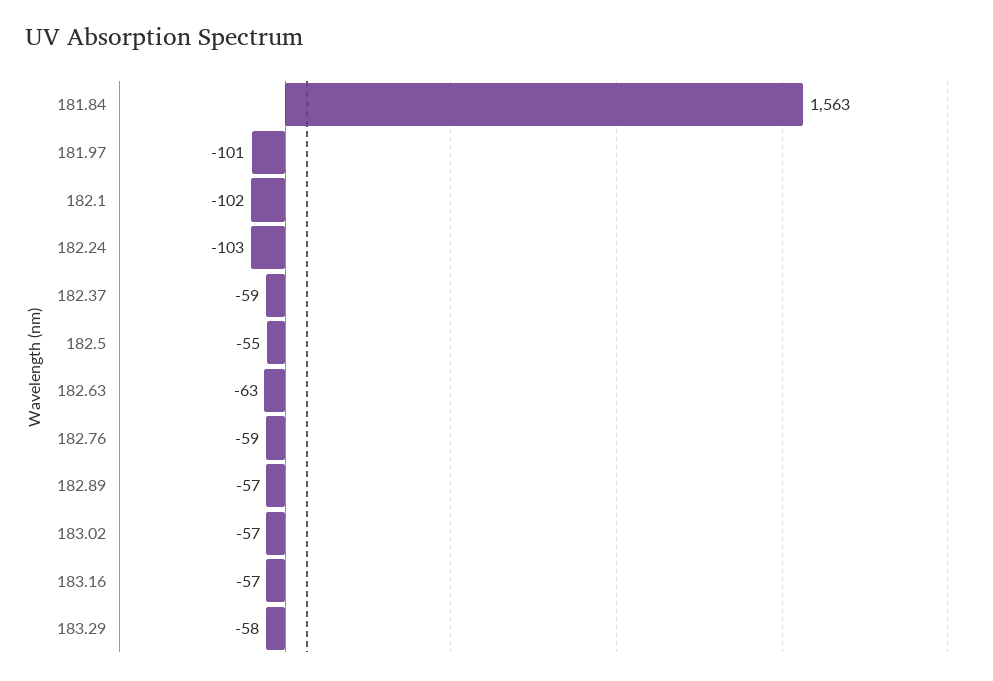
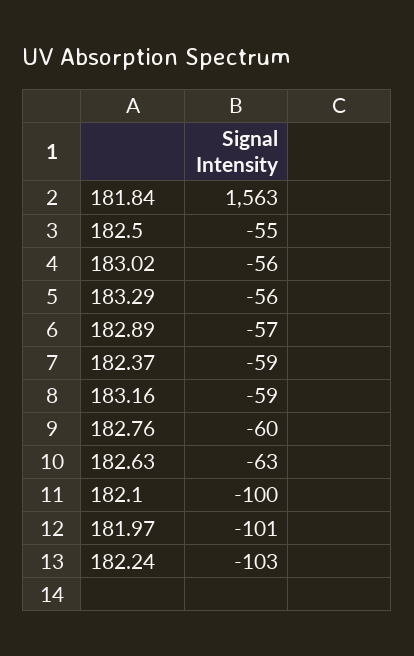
182.1: -102 -> -100
182.76: -59 -> -60
183.02: -57 -> -56
183.16: -57 -> -59
183.29: -58 -> -56

